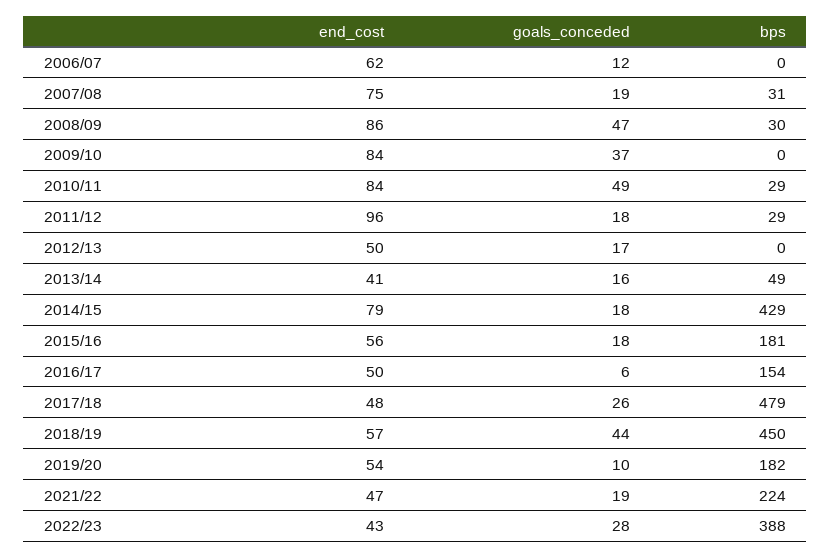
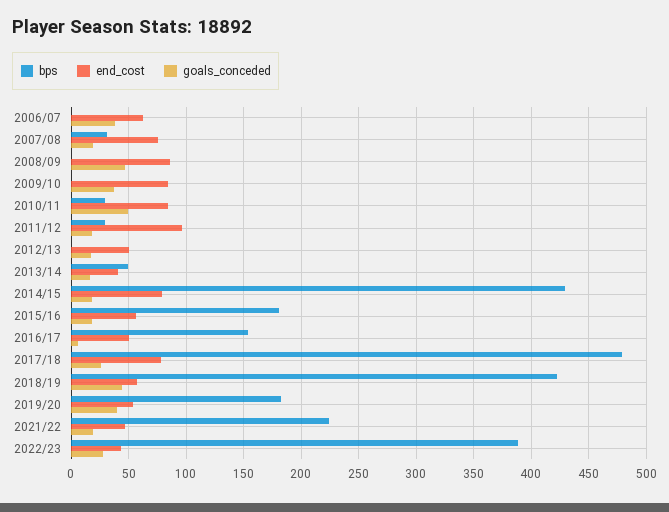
goals_conceded, 2006/07: 12 -> 40
bps, 2008/09: 30 -> 0
end_cost, 2017/18: 48 -> 80
bps, 2018/19: 450 -> 420
goals_conceded, 2019/20: 10 -> 40

